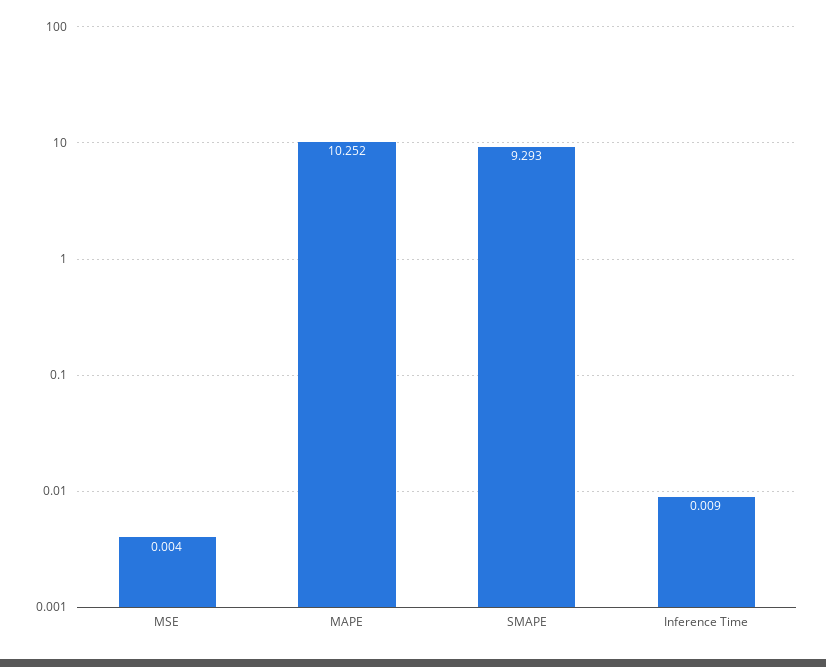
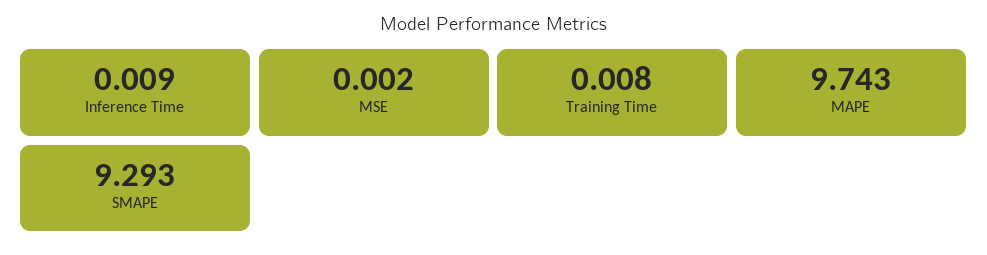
MSE: 0.004 -> 0.002
MAPE: 10.252 -> 9.743
Training Time: none -> 0.008

